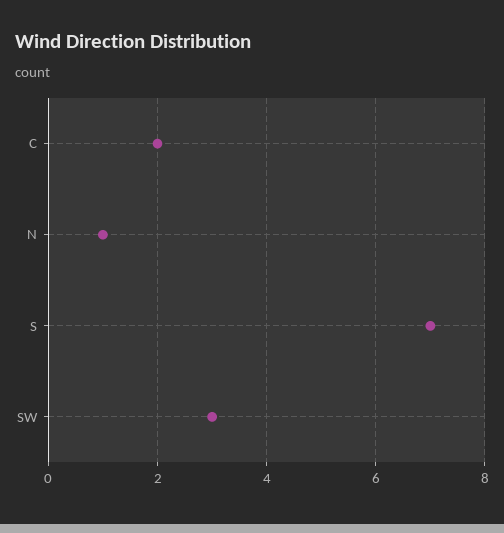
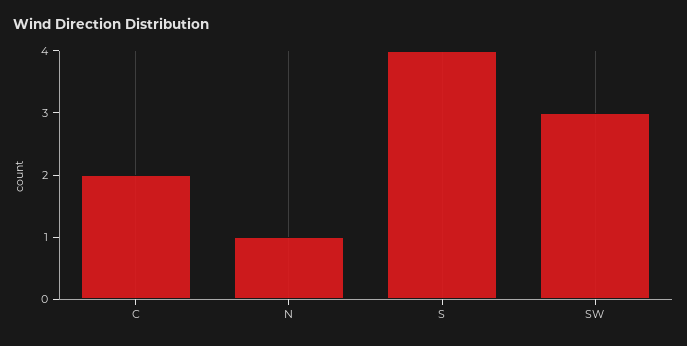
S: 7 -> 4

